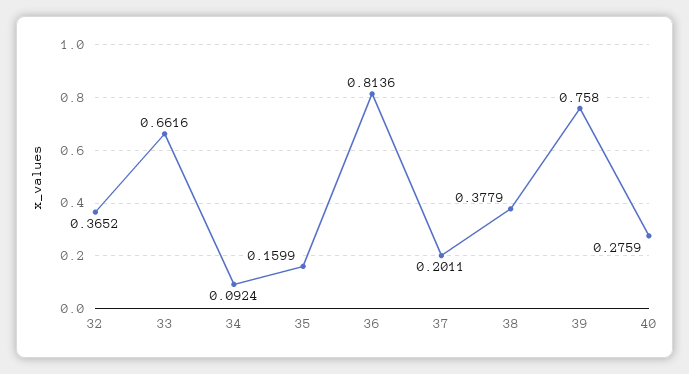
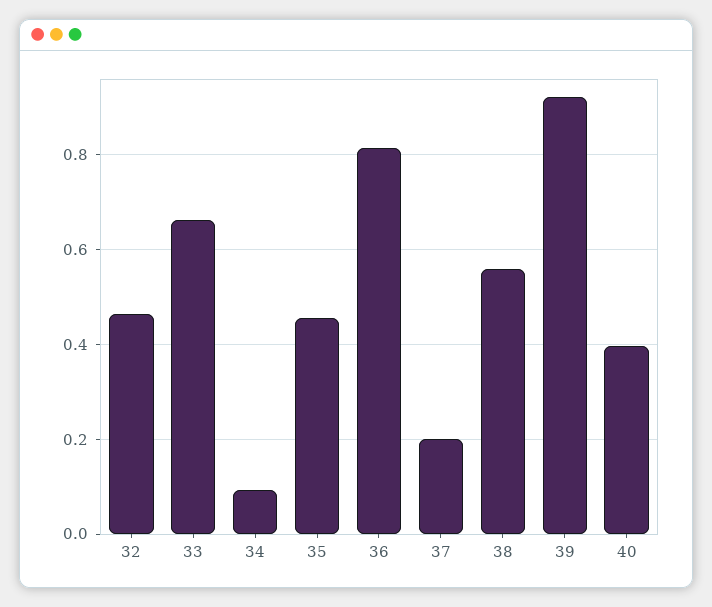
32: 0.3652 -> 0.46
35: 0.1599 -> 0.46
38: 0.3779 -> 0.56
39: 0.758 -> 0.92
40: 0.2759 -> 0.4

